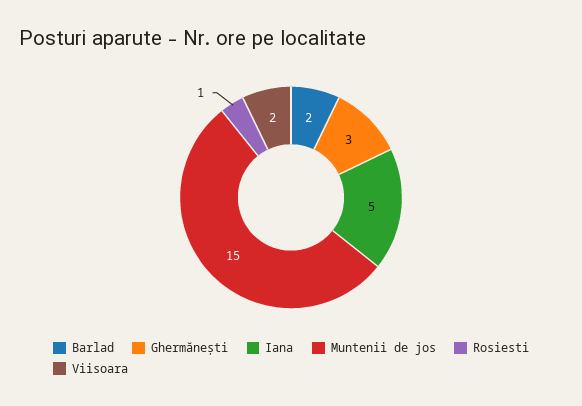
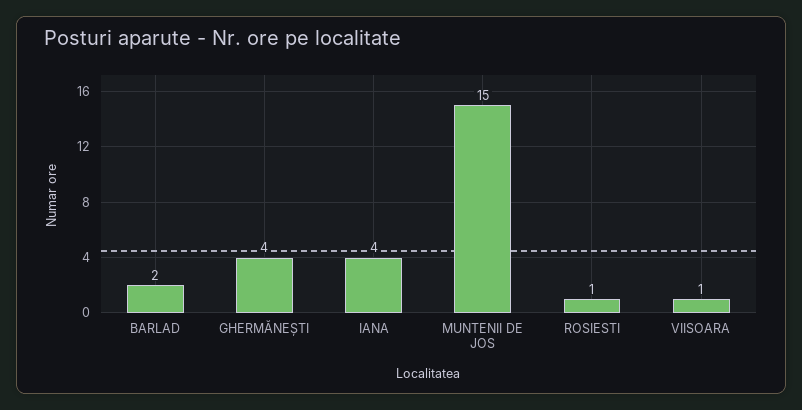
Ghermănești: 3 -> 4
Iana: 5 -> 4
Viisoara: 2 -> 1

